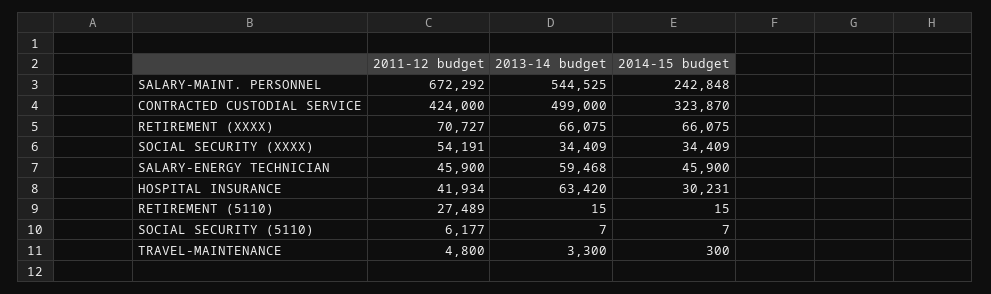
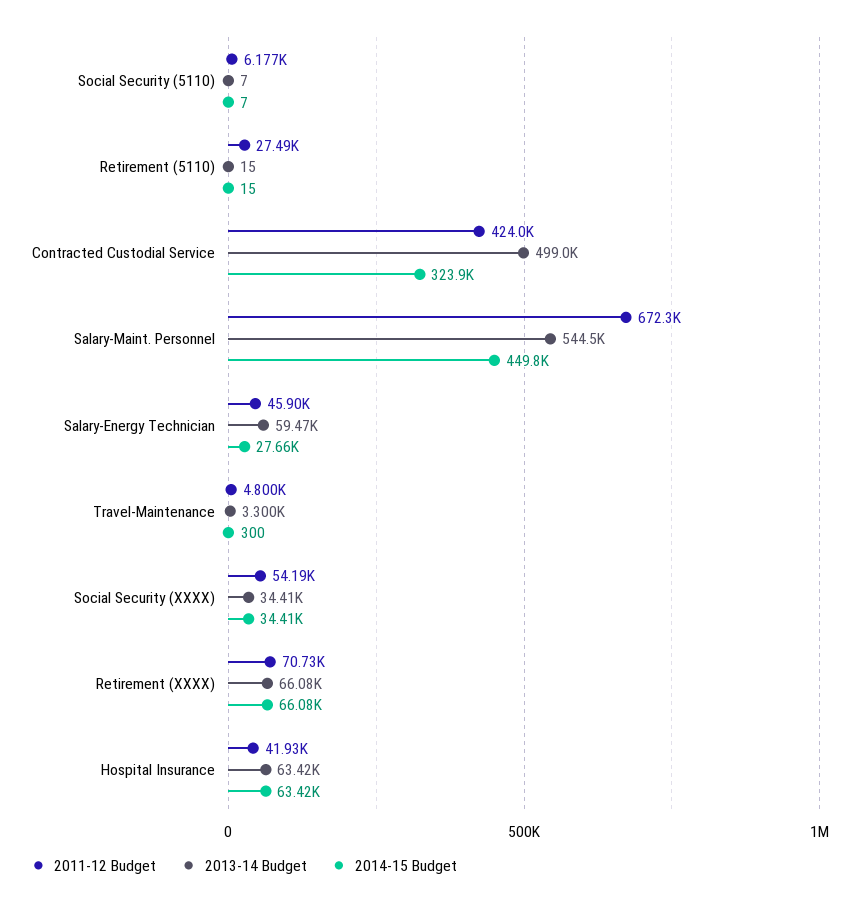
2014-15 budget, SALARY-MAINT. PERSONNEL: 242848 -> 449800
2014-15 budget, SALARY-ENERGY TECHNICIAN: 45900 -> 27660
2014-15 budget, HOSPITAL INSURANCE: 30231 -> 63420

